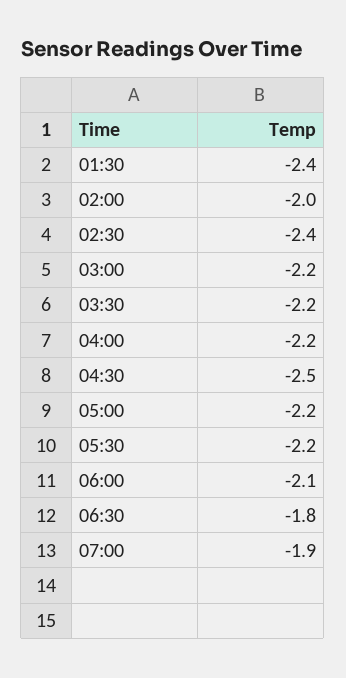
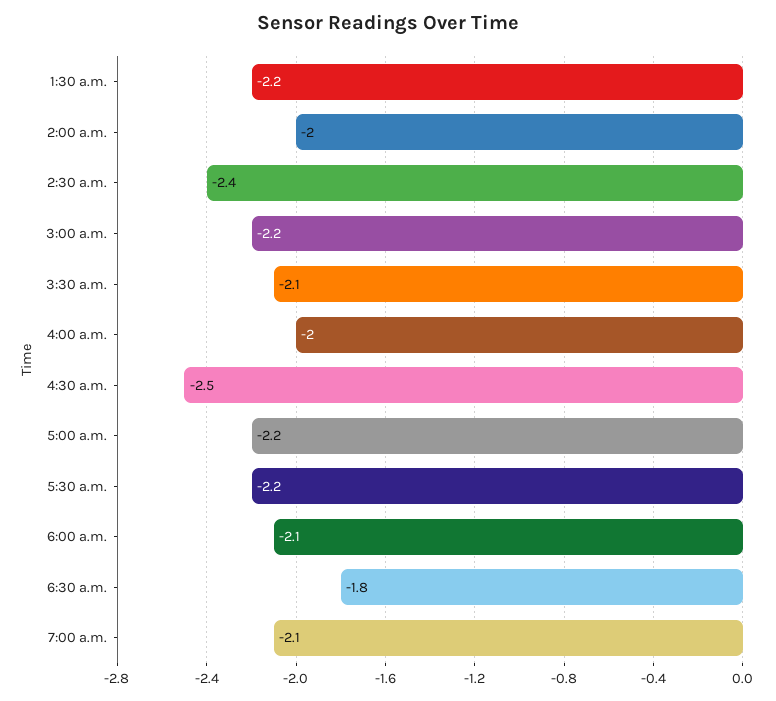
01:30: -2.4 -> -2.2
03:30: -2.2 -> -2.1
04:00: -2.2 -> -2
07:00: -1.9 -> -2.1

